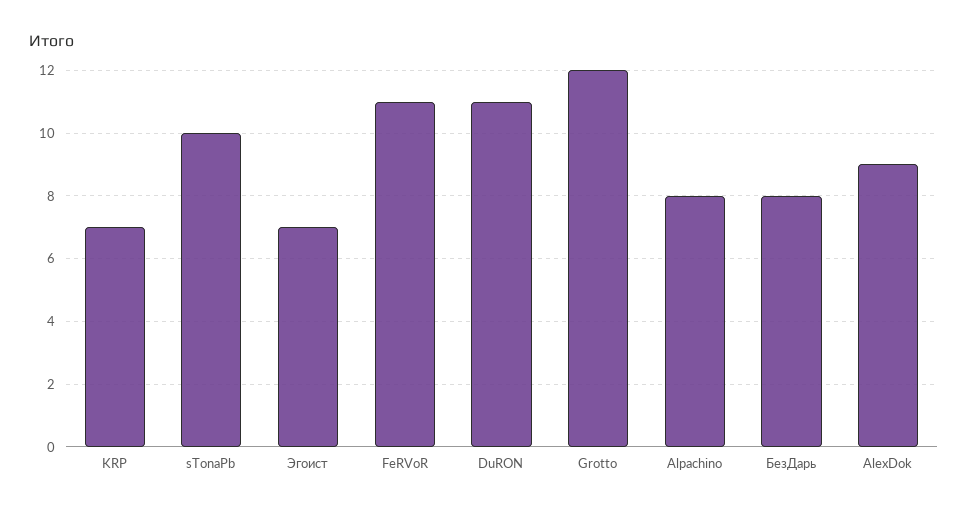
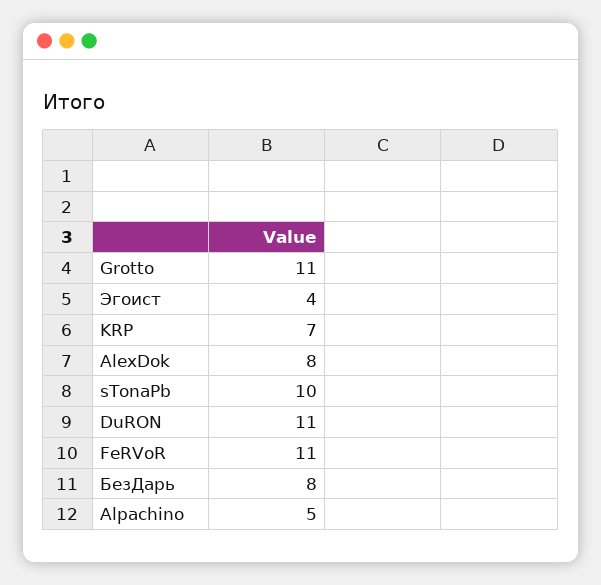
Эгоист: 7 -> 4
Grotto: 12 -> 11
Alpachino: 8 -> 5
AlexDok: 9 -> 8

